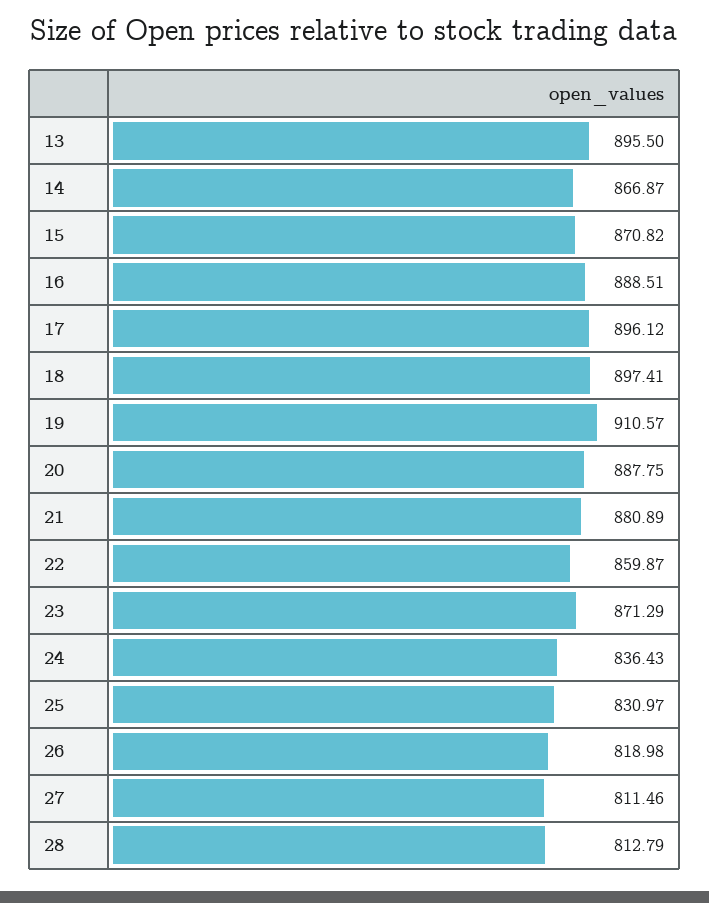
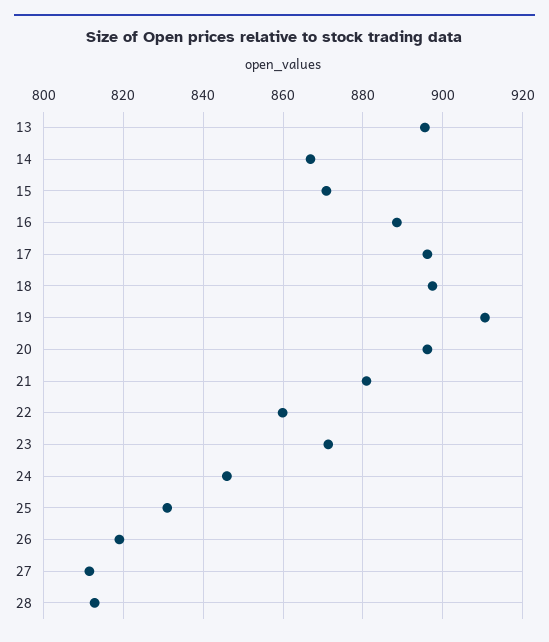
20: 887.75 -> 896
24: 836.43 -> 846

